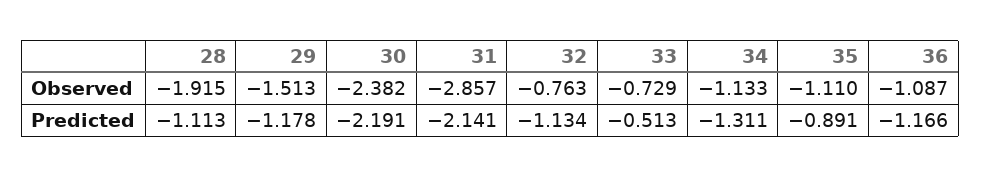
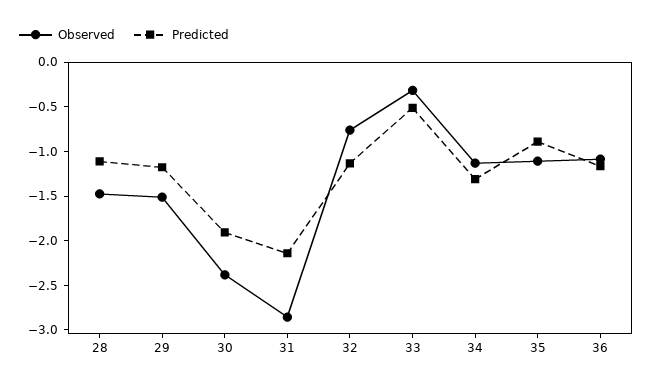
Observed, 28: -1.915 -> -1.5
Observed, 33: -0.729 -> -0.3
Predicted, 30: -2.191 -> -1.9

